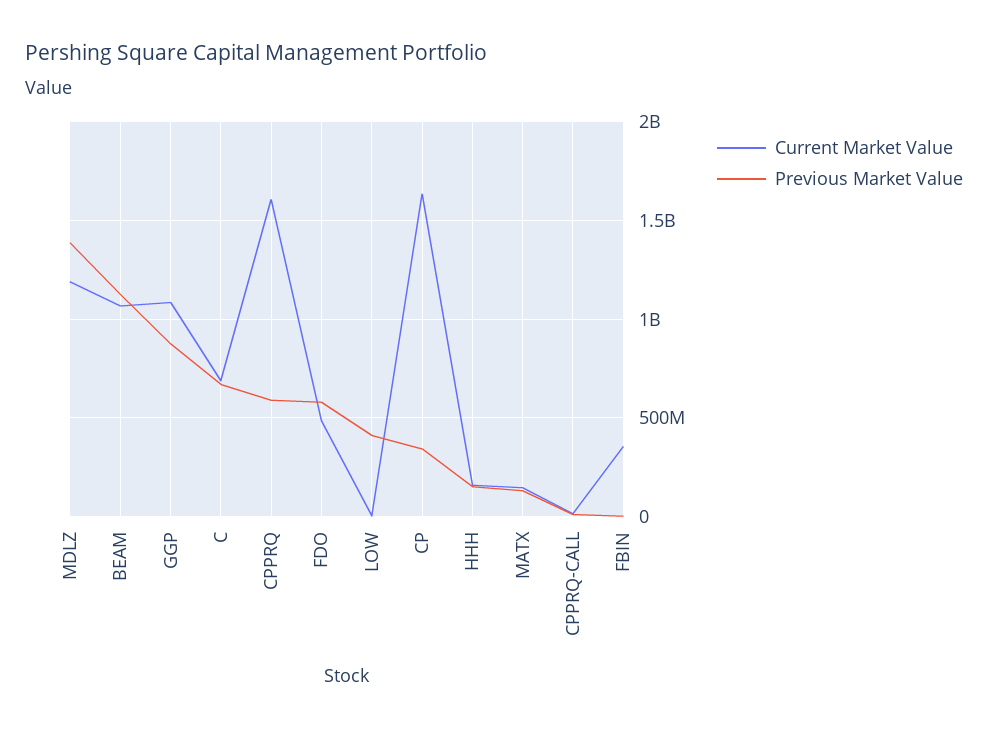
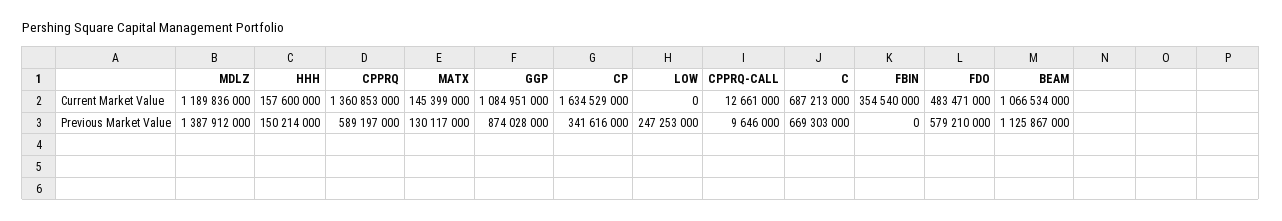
Current Market Value, CPPRQ: 1600000000 -> 1360853000
Previous Market Value, LOW: 400000000 -> 247253000

